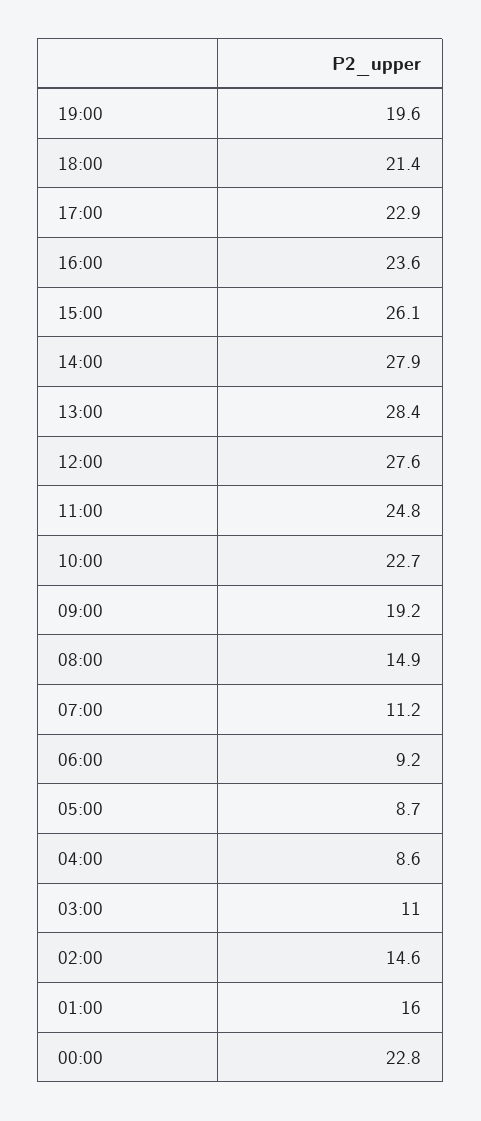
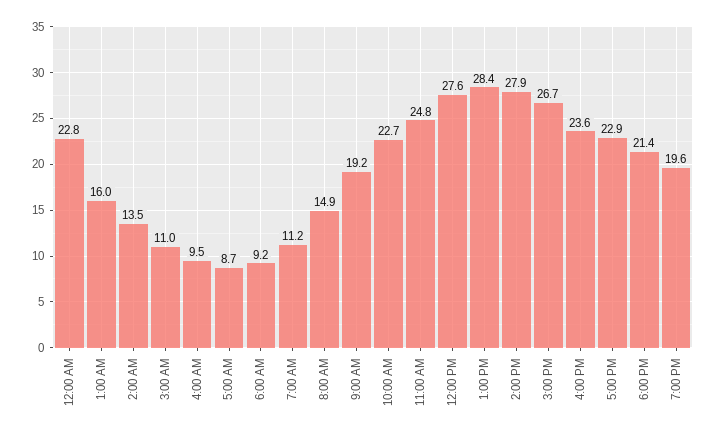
15:00: 26.1 -> 26.7
04:00: 8.6 -> 9.5
02:00: 14.6 -> 13.5

